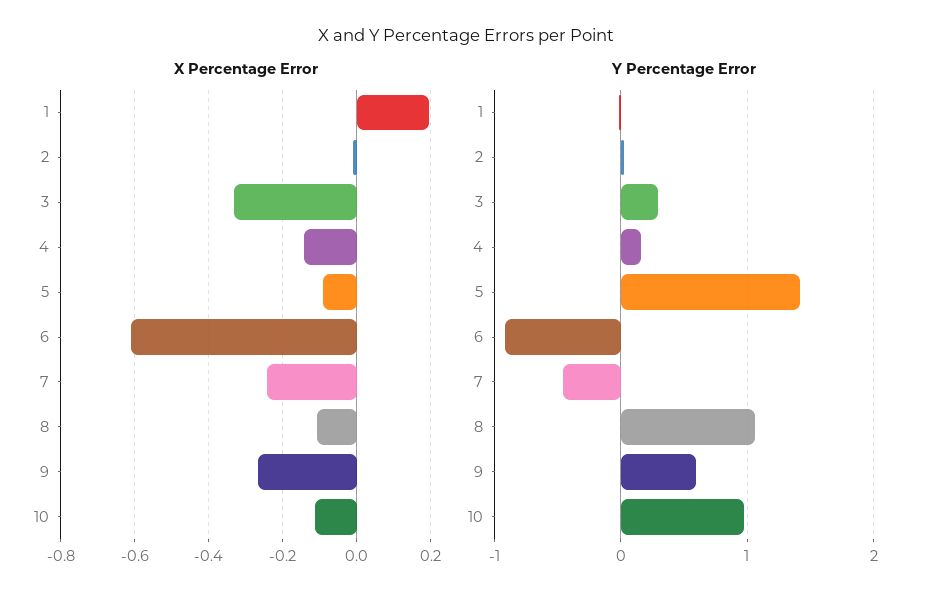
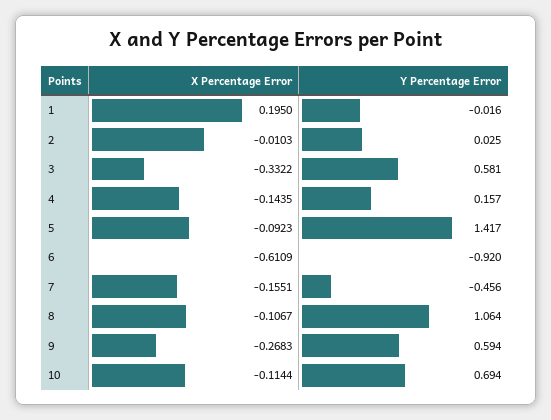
X Percentage Error, 7: -0.24 -> -0.1551
Y Percentage Error, 3: 0.3 -> 0.581
Y Percentage Error, 10: 1 -> 0.694

